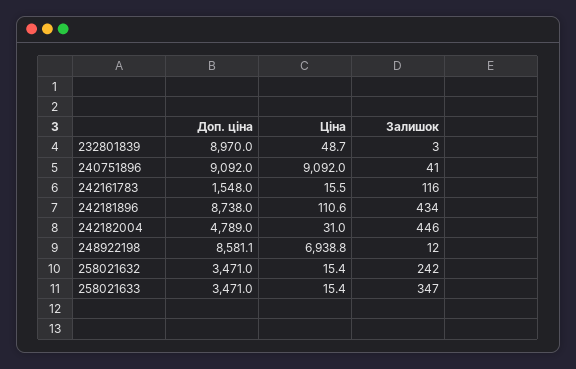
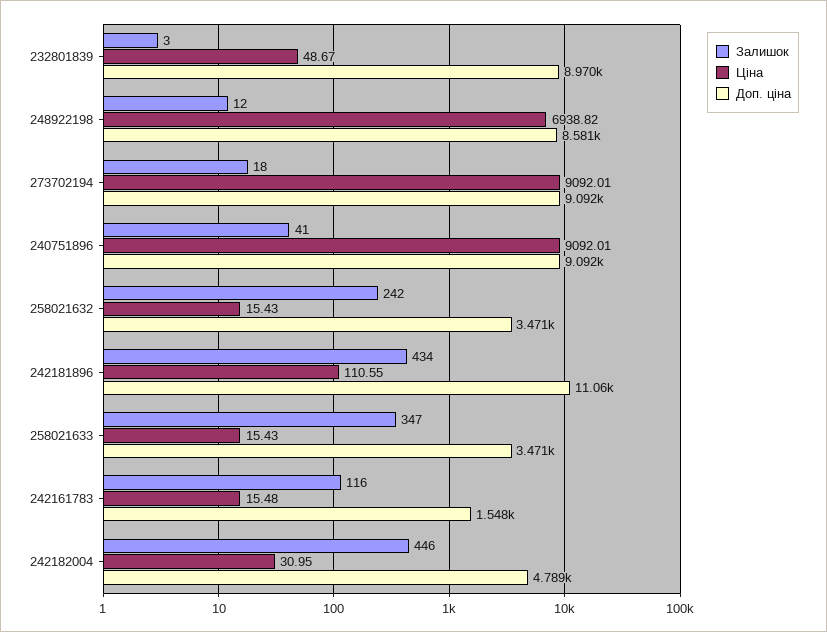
Доп. ціна, 242181896: 8738 -> 11060
Залишок, 273702194: none -> 18
Ціна, 273702194: none -> 9092.01
Доп. ціна, 273702194: none -> 9092

